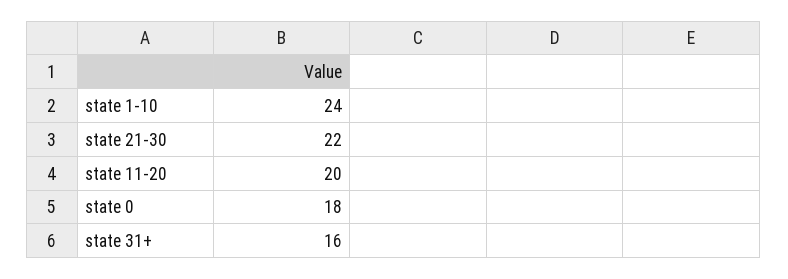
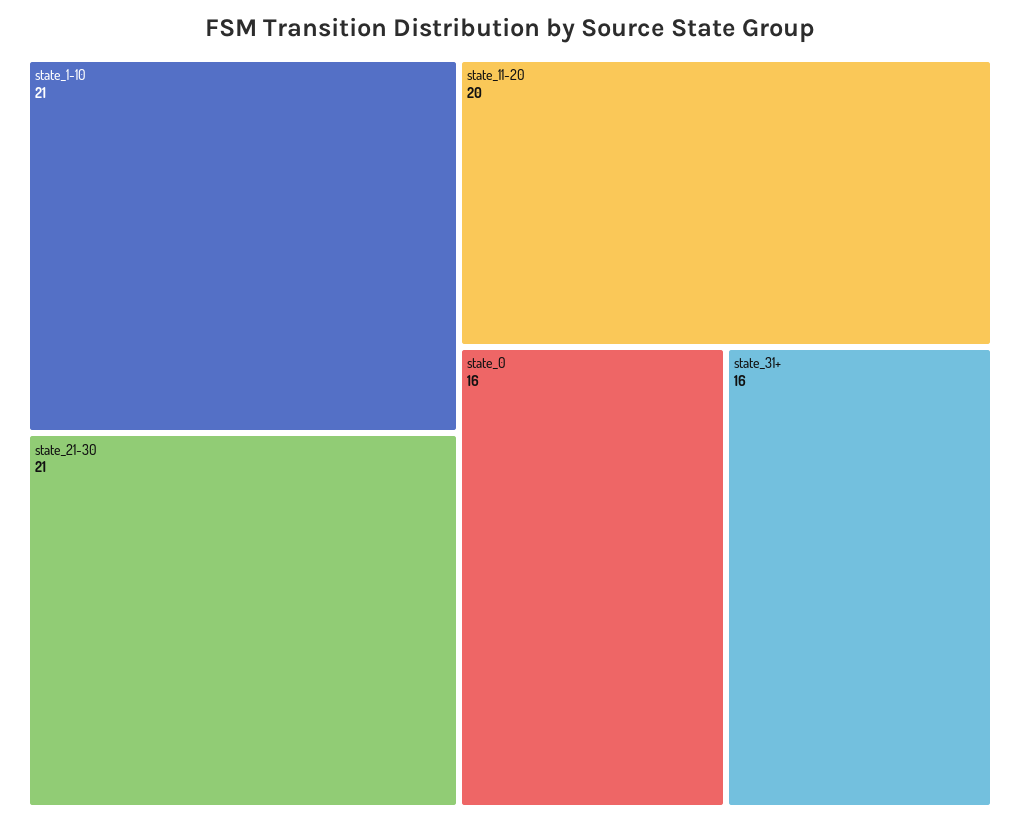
state 1-10: 24 -> 21
state 21-30: 22 -> 21
state 0: 18 -> 16

